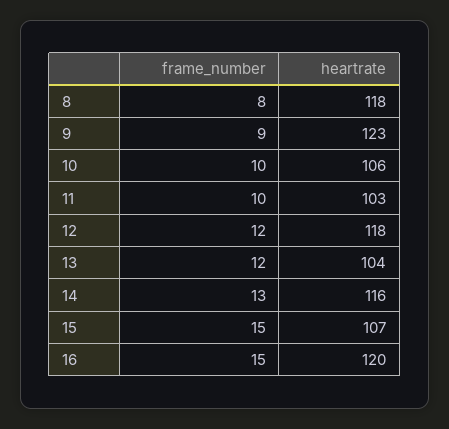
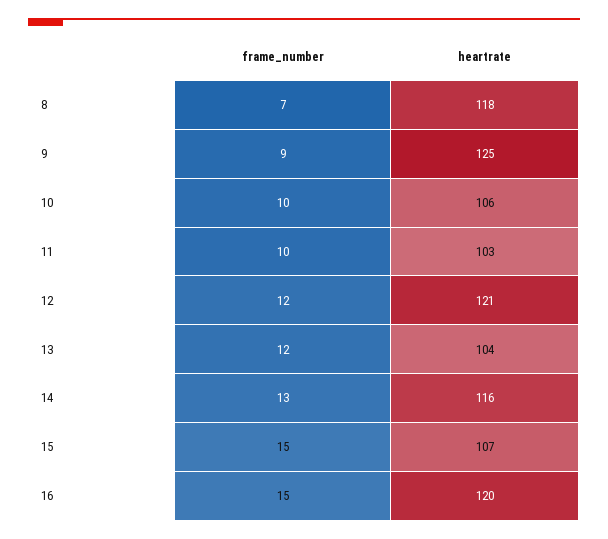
frame_number, 8: 8 -> 7
heartrate, 9: 123 -> 125
heartrate, 12: 118 -> 121

